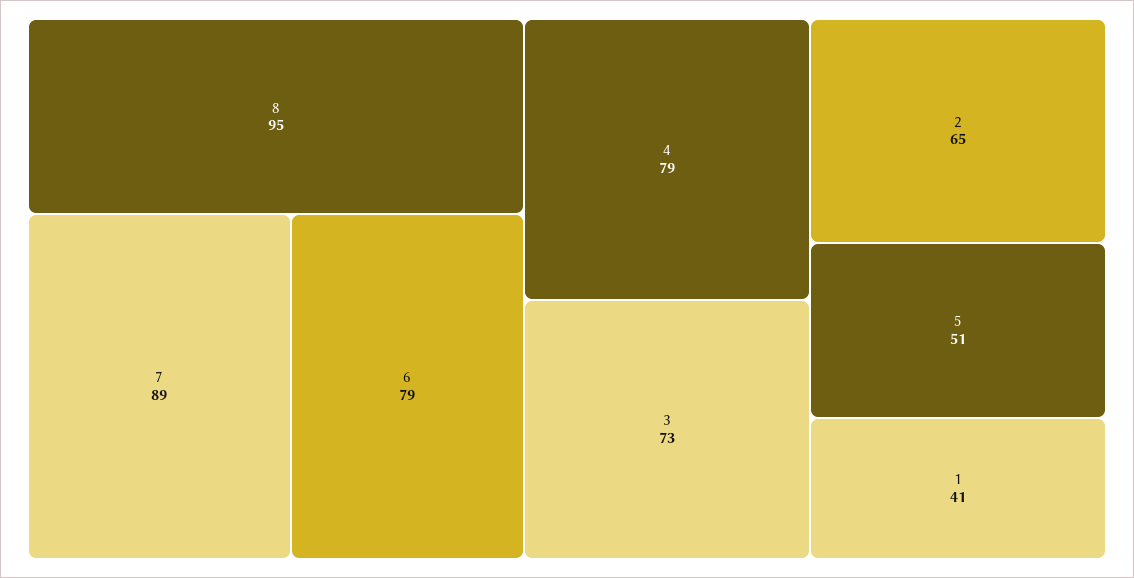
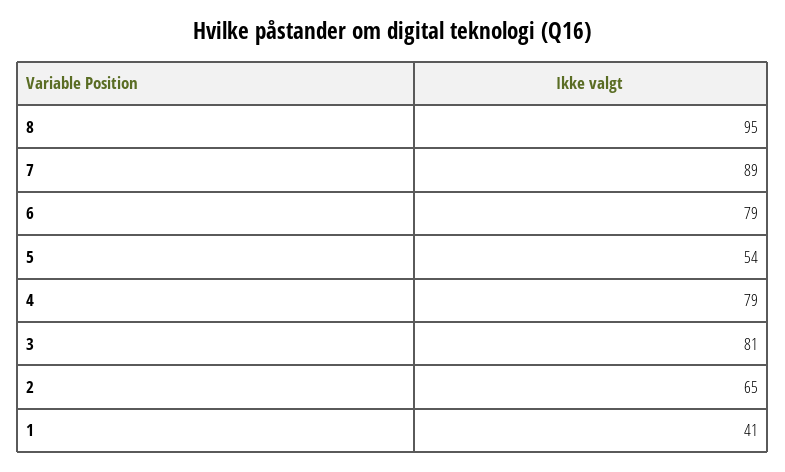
3: 73 -> 81
5: 51 -> 54

